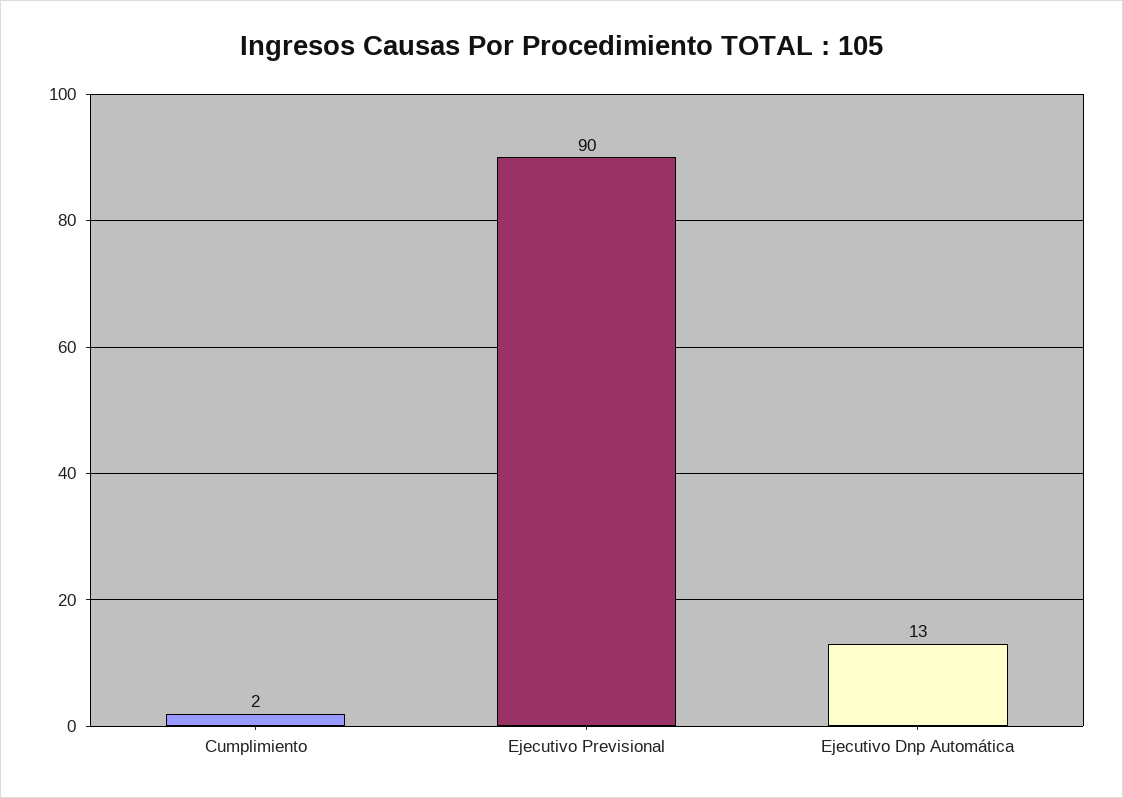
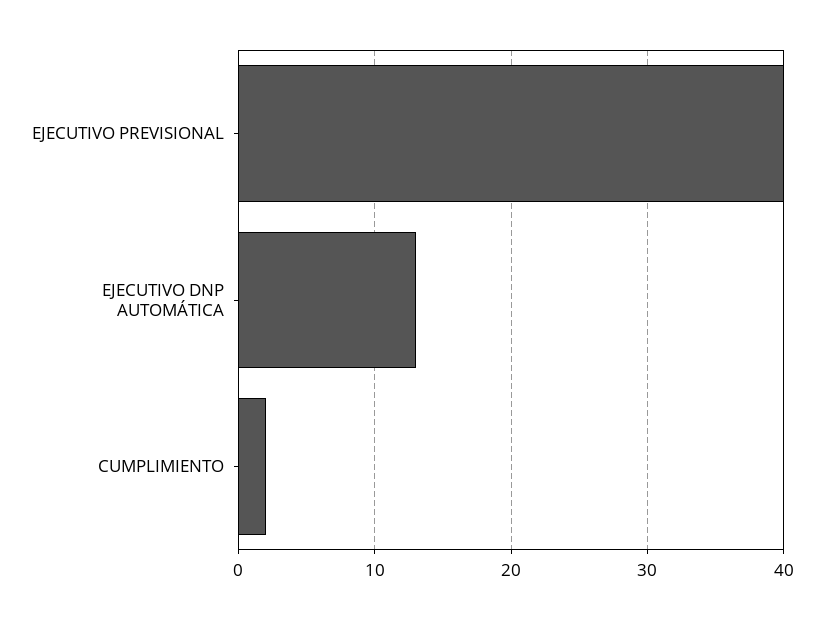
Ejecutivo Previsional: 90 -> 40

